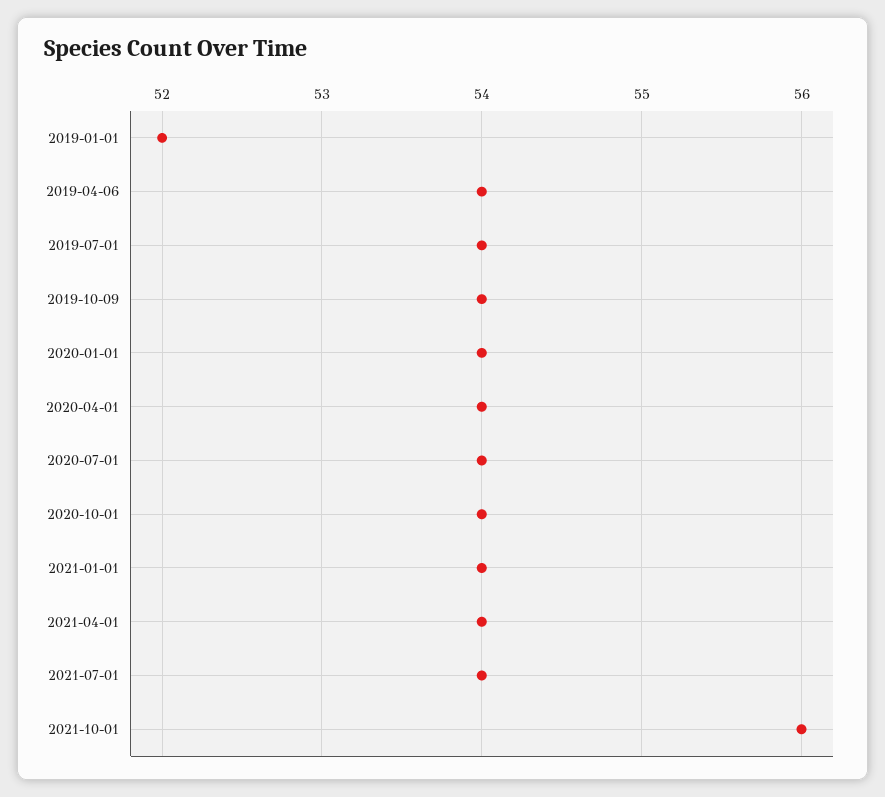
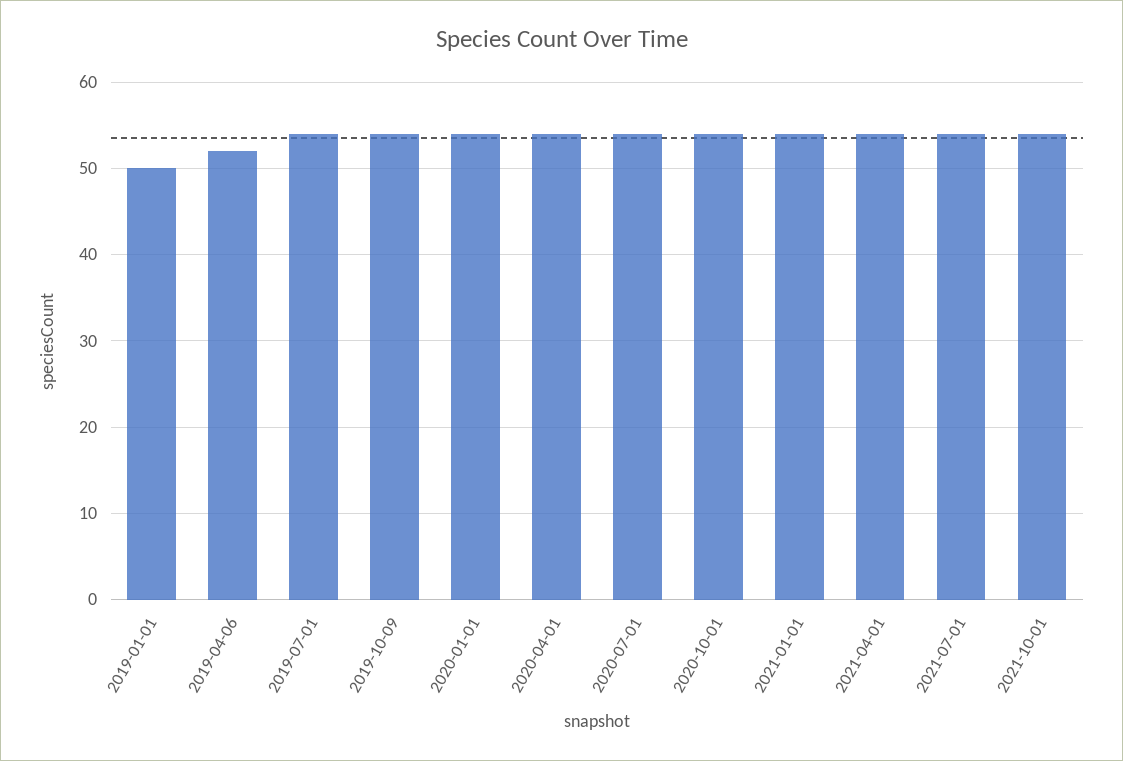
2019-01-01: 52 -> 50
2019-04-06: 54 -> 52
2021-10-01: 56 -> 54

